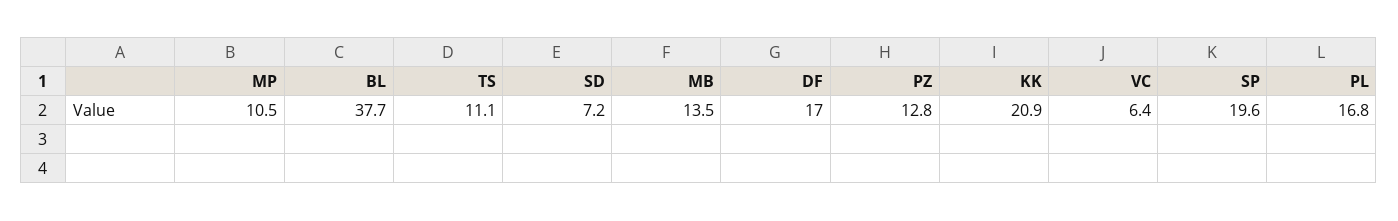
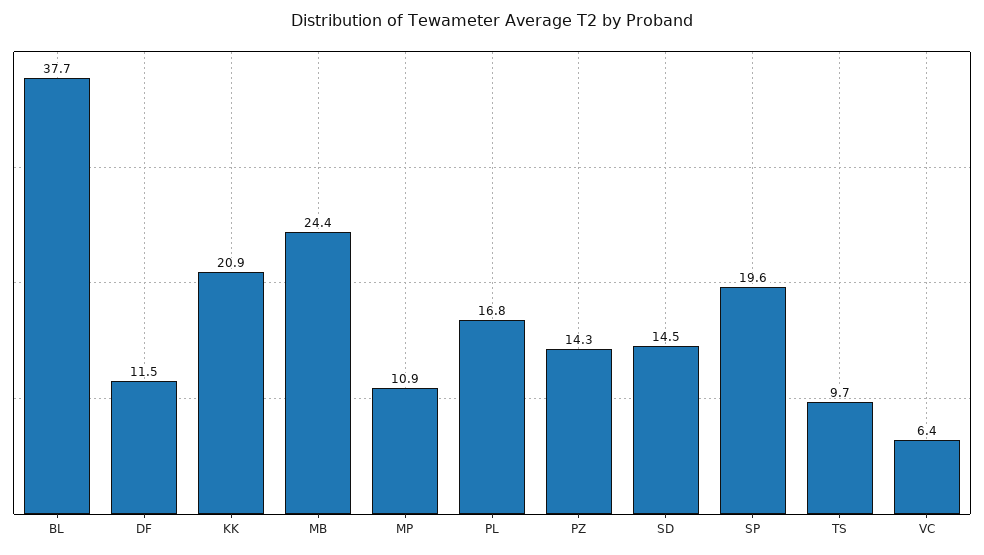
MP: 10.5 -> 10.9
TS: 11.1 -> 9.7
SD: 7.2 -> 14.5
MB: 13.5 -> 24.4
DF: 17 -> 11.5
PZ: 12.8 -> 14.3

